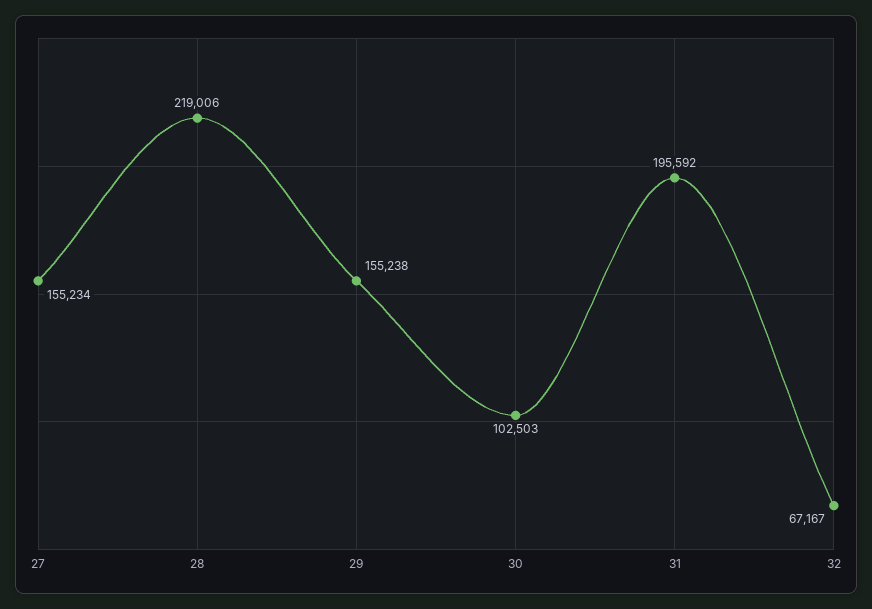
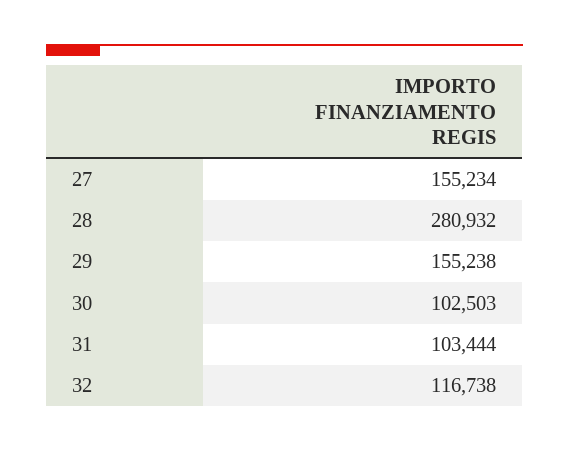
28: 219006 -> 280932
31: 195592 -> 103444
32: 67167 -> 116738

